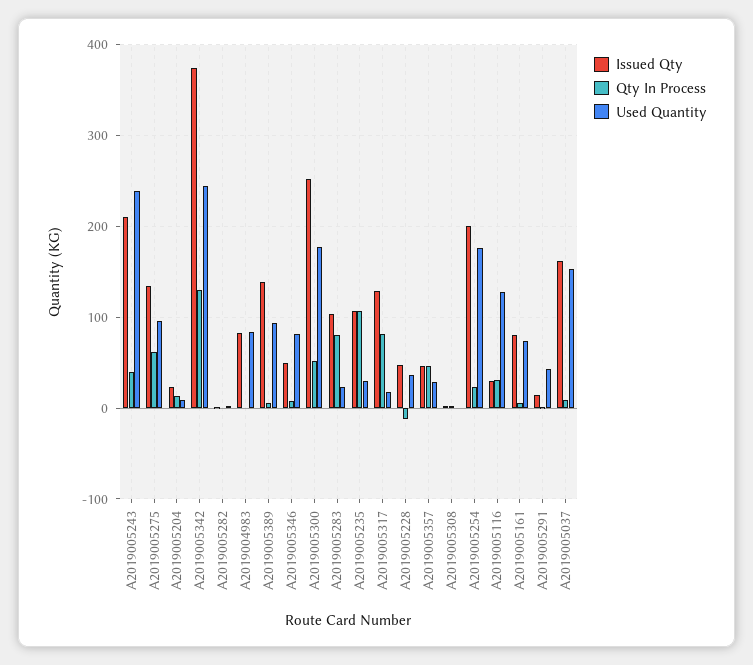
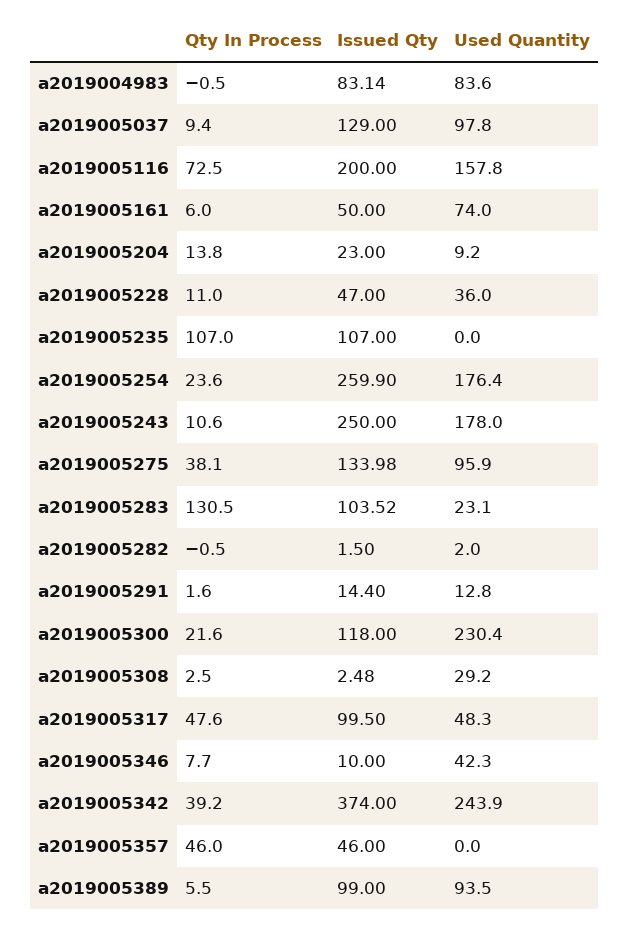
Issued Qty, A2019005243: 210 -> 250
Qty In Process, A2019005243: 40 -> 10.6
Used Quantity, A2019005243: 240 -> 178
Qty In Process, A2019005275: 60 -> 38.1
Qty In Process, A2019005342: 130 -> 39.2
Issued Qty, A2019005389: 140 -> 99
Issued Qty, A2019005346: 50 -> 10
Used Quantity, A2019005346: 80 -> 42.3
Issued Qty, A2019005300: 250 -> 118
Qty In Process, A2019005300: 50 -> 21.6
Used Quantity, A2019005300: 180 -> 230.4
Qty In Process, A2019005283: 80 -> 130.5
Used Quantity, A2019005235: 30 -> 0
Issued Qty, A2019005317: 130 -> 99.5
Qty In Process, A2019005317: 80 -> 47.6
Used Quantity, A2019005317: 20 -> 48.3
Qty In Process, A2019005228: -10 -> 11
Used Quantity, A2019005357: 30 -> 0
Used Quantity, A2019005308: 0 -> 29.2
Issued Qty, A2019005254: 200 -> 259.9
Issued Qty, A2019005116: 30 -> 200
Qty In Process, A2019005116: 30 -> 72.5
Used Quantity, A2019005116: 130 -> 157.8
Issued Qty, A2019005161: 80 -> 50
Used Quantity, A2019005291: 40 -> 12.8
Issued Qty, A2019005037: 160 -> 129
Used Quantity, A2019005037: 150 -> 97.8

